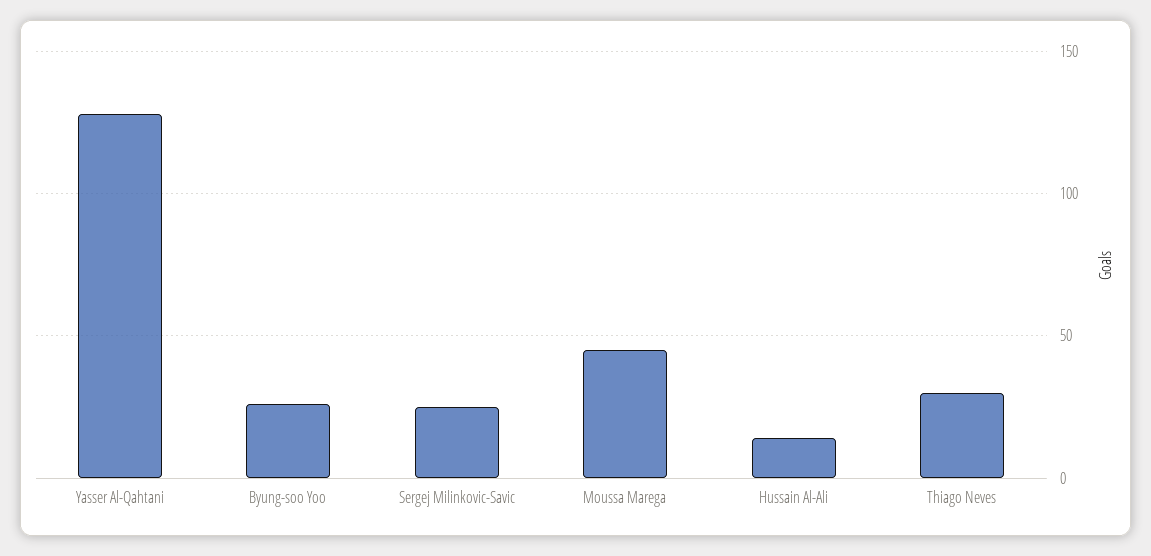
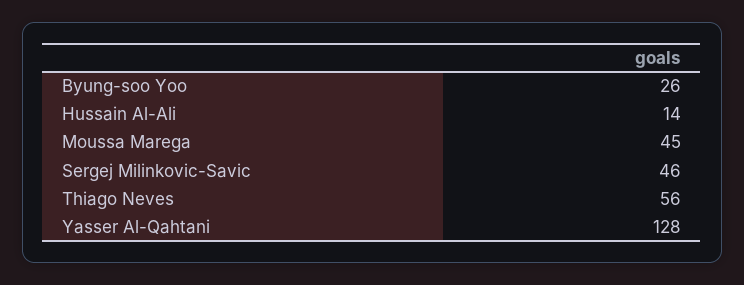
Sergej Milinkovic-Savic: 25 -> 46
Thiago Neves: 30 -> 56

